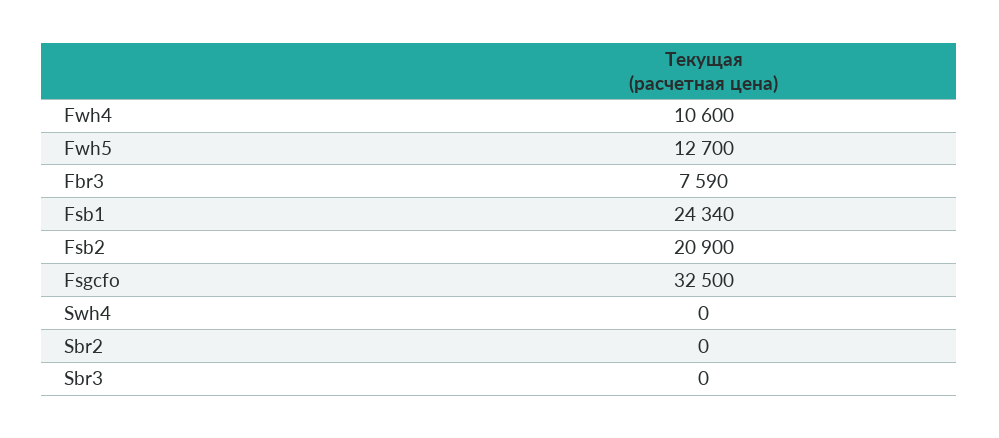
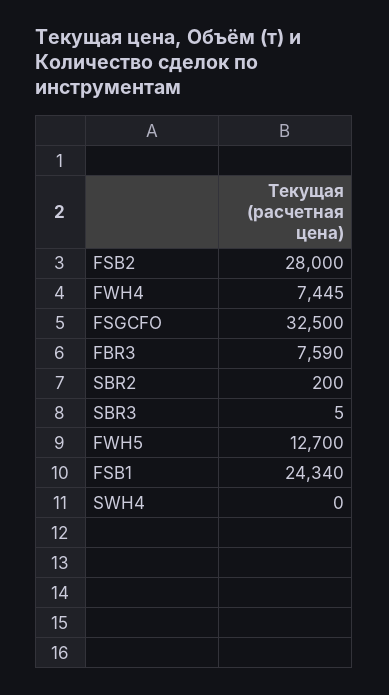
Fwh4: 10600 -> 7445
Fsb2: 20900 -> 28000
Sbr2: 0 -> 200
Sbr3: 0 -> 5

